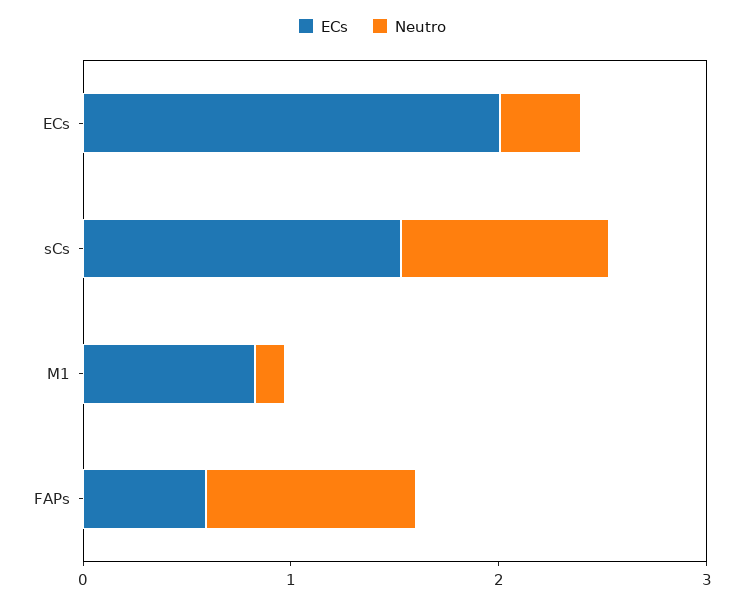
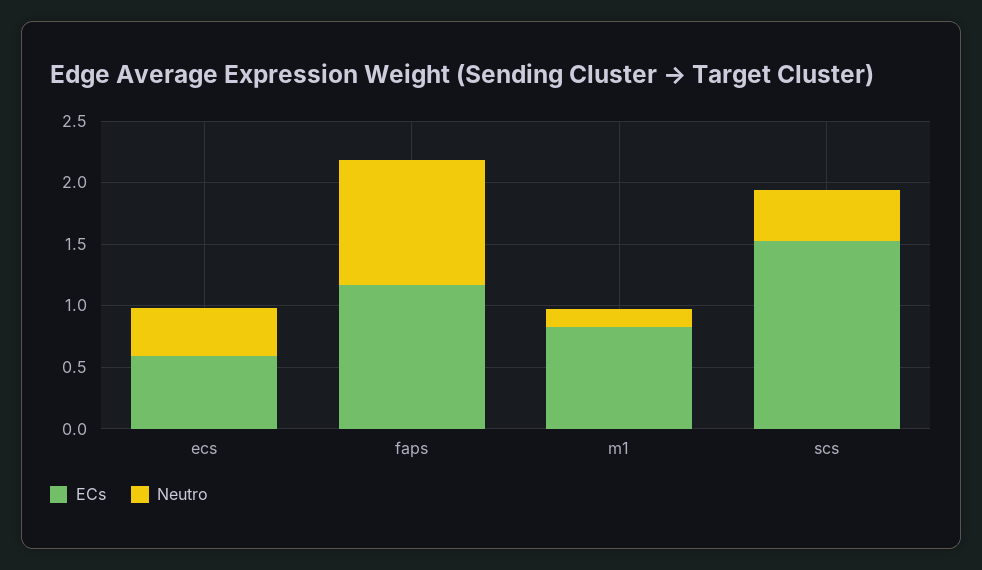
ECs, ECs: 2 -> 0.6
Neutro, sCs: 1 -> 0.4
ECs, FAPs: 0.6 -> 1.2

